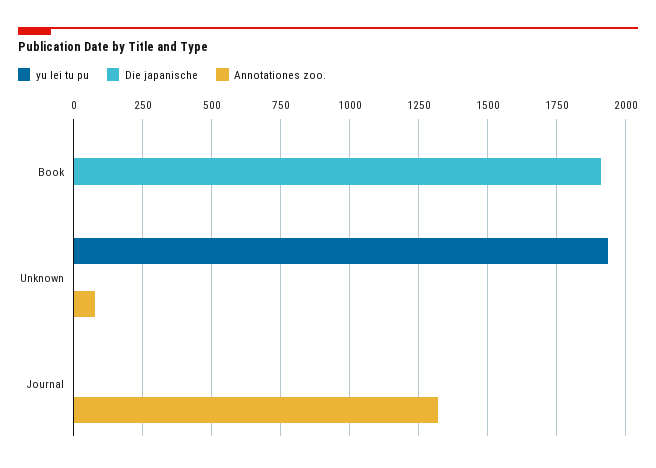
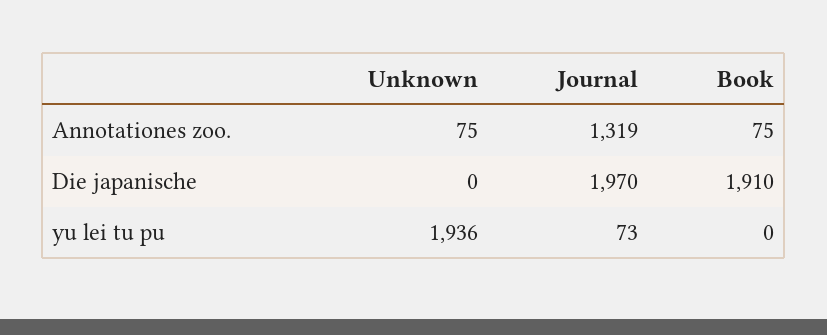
Annotationes zoo., Book: 0 -> 75
yu lei tu pu, Journal: 0 -> 73
Die japanische, Journal: 0 -> 1970

